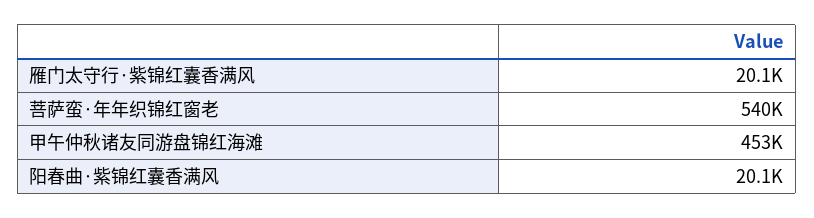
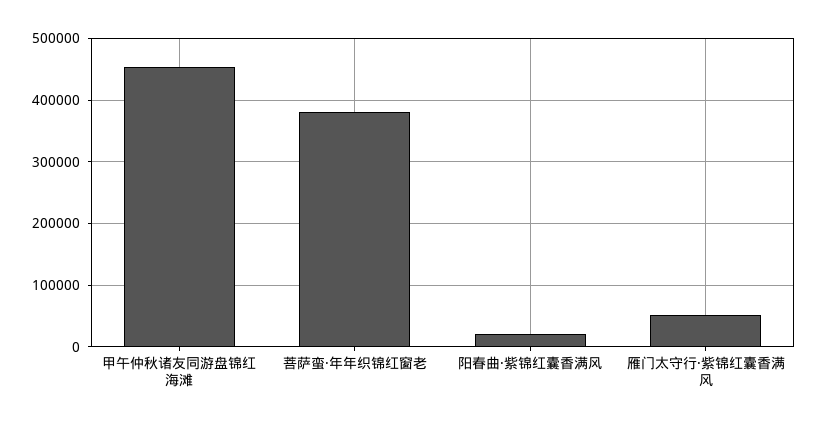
雁门太守行·紫锦红囊香满风: 20100 -> 50000
菩萨蛮·年年织锦红窗老: 540000 -> 380000

